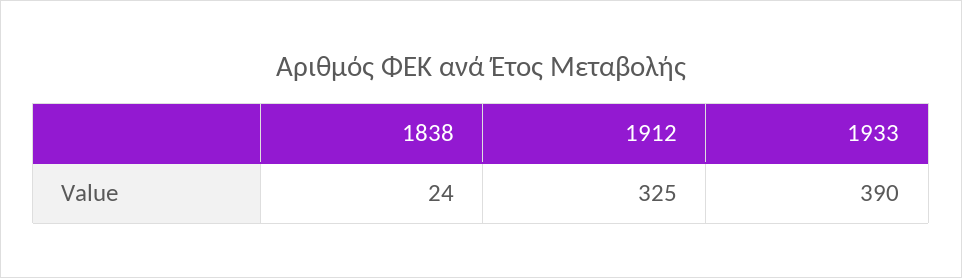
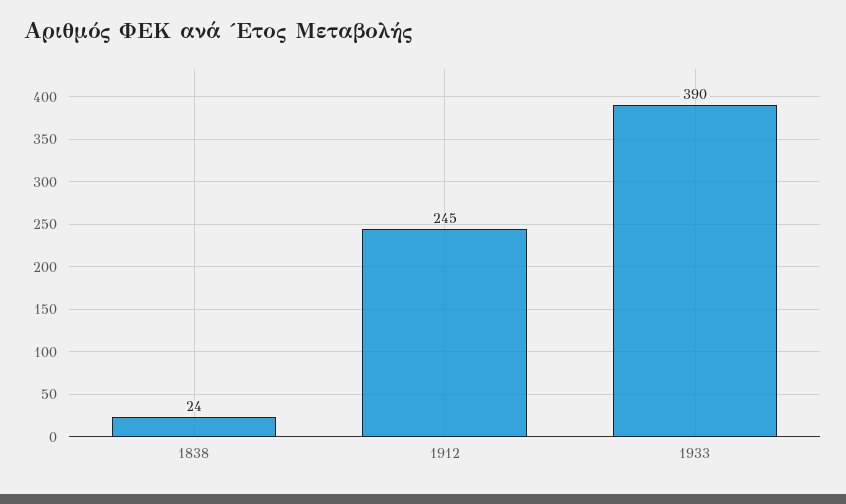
1912: 325 -> 245

